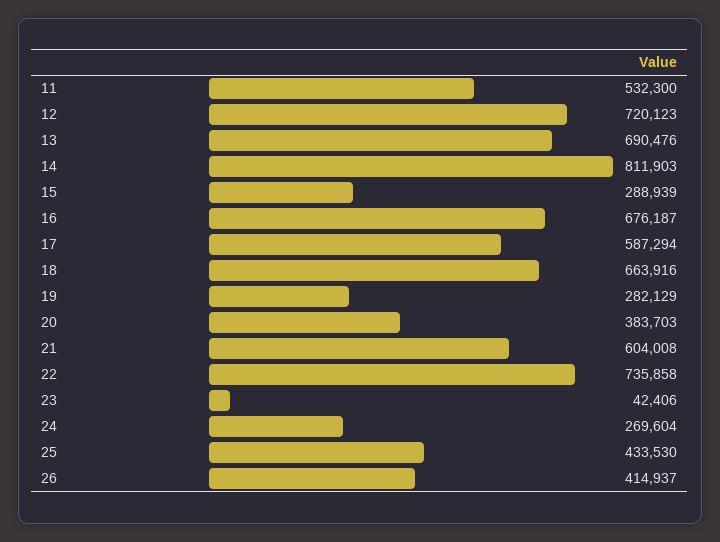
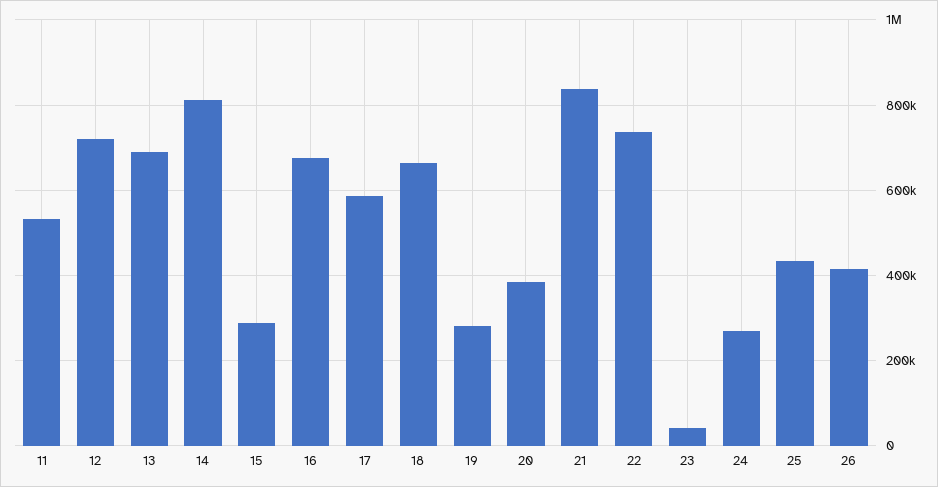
21: 604008 -> 840000

